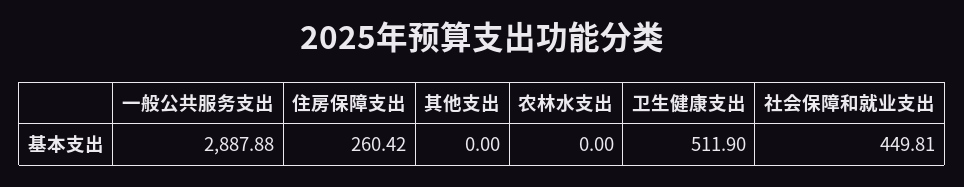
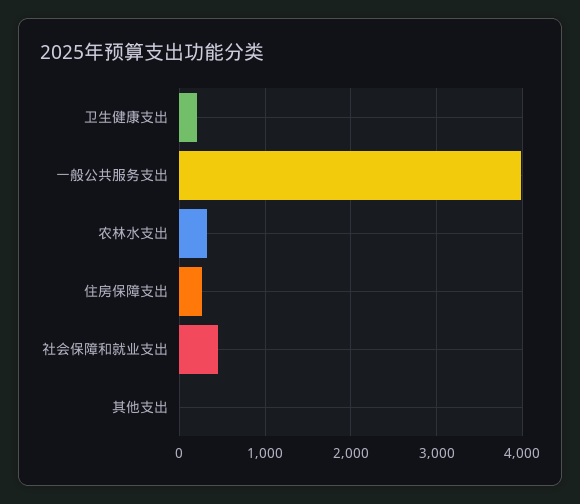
一般公共服务支出: 2887.88 -> 4000
农林水支出: 0 -> 300
卫生健康支出: 511.9 -> 200

